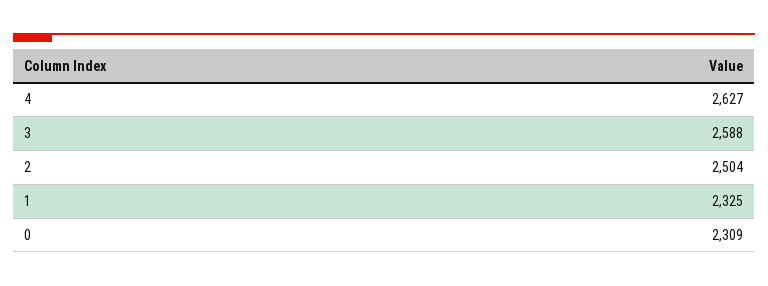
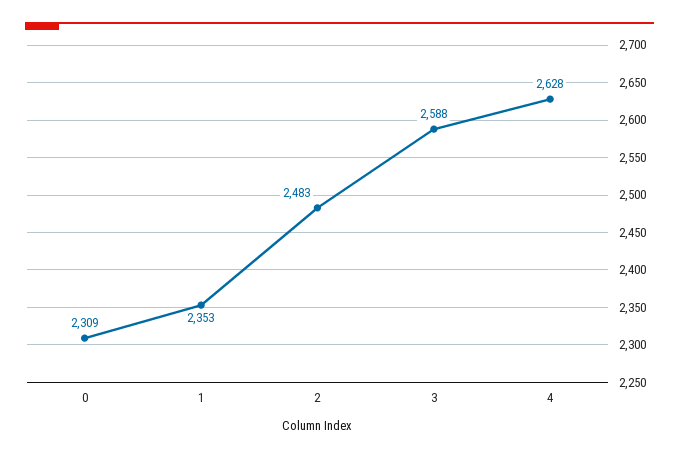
4: 2627 -> 2628
2: 2504 -> 2483
1: 2325 -> 2353

